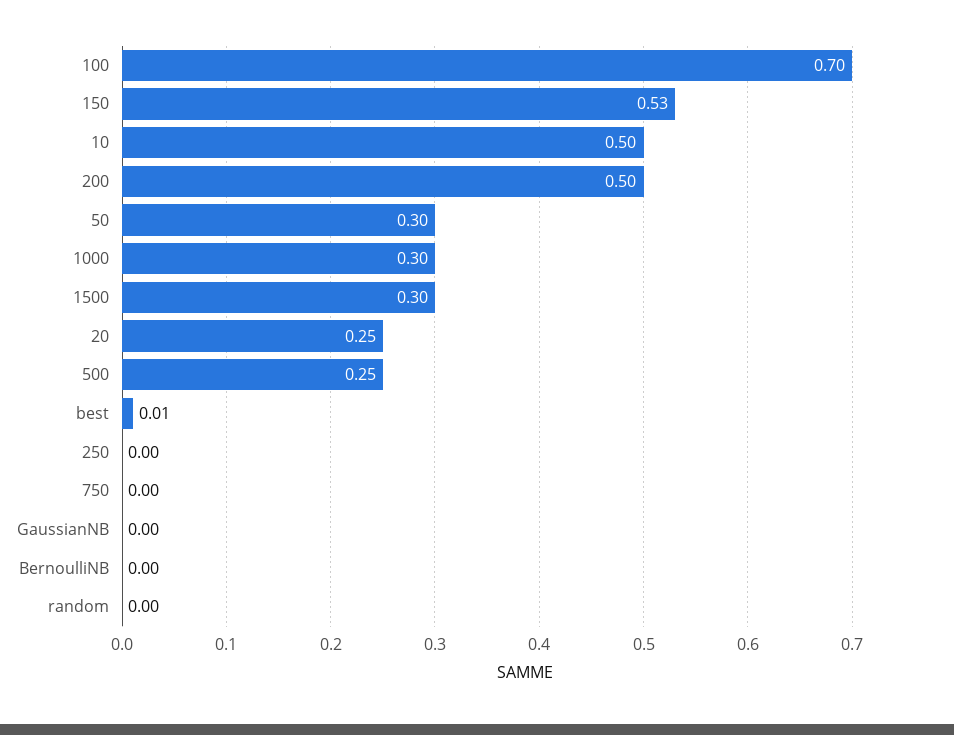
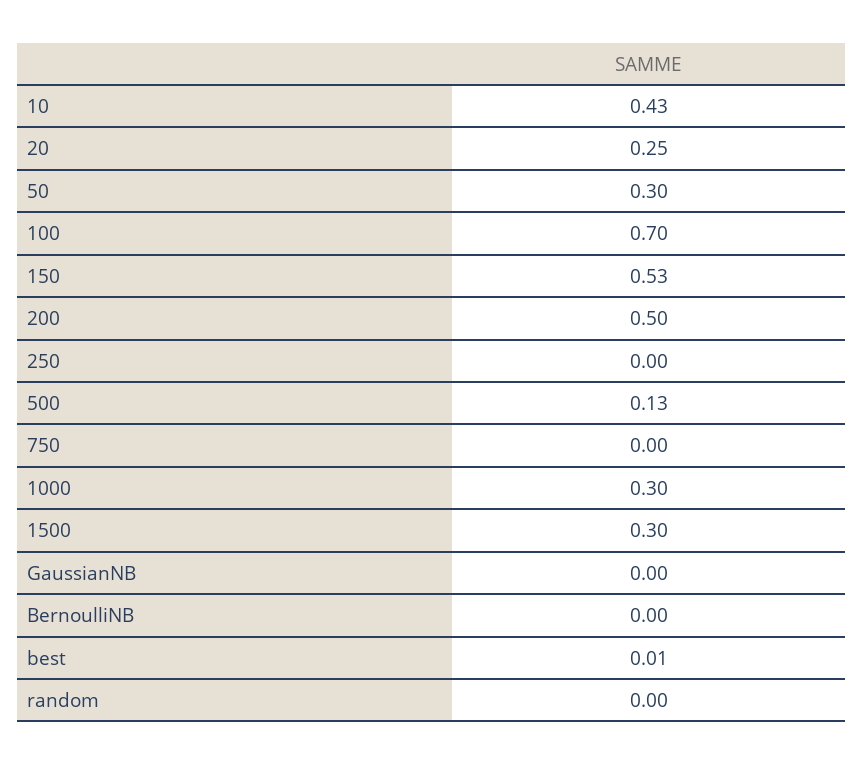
10: 0.5 -> 0.43
500: 0.25 -> 0.13

